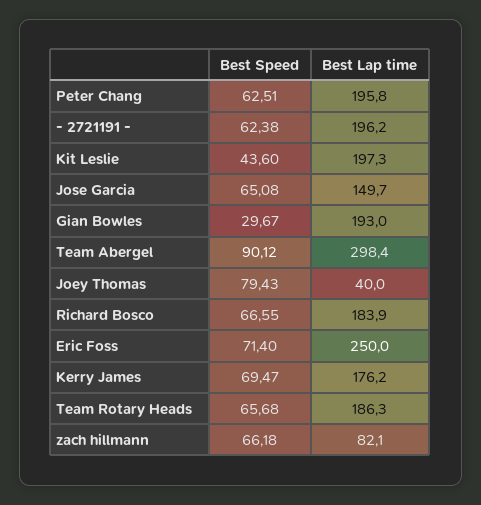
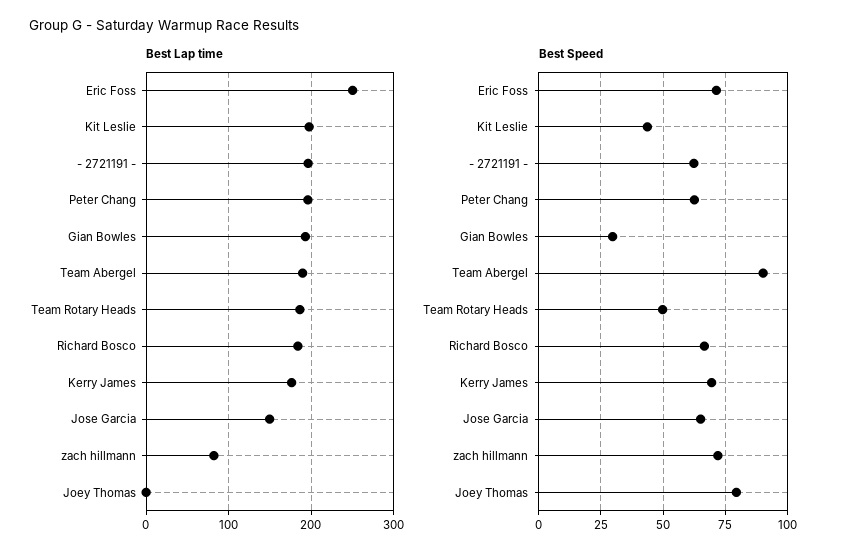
Best Lap time, Team Abergel: 298.4 -> 190
Best Lap time, Joey Thomas: 40 -> 0
Best Speed, Team Rotary Heads: 65.68 -> 50
Best Speed, zach hillmann: 66.18 -> 72.5

